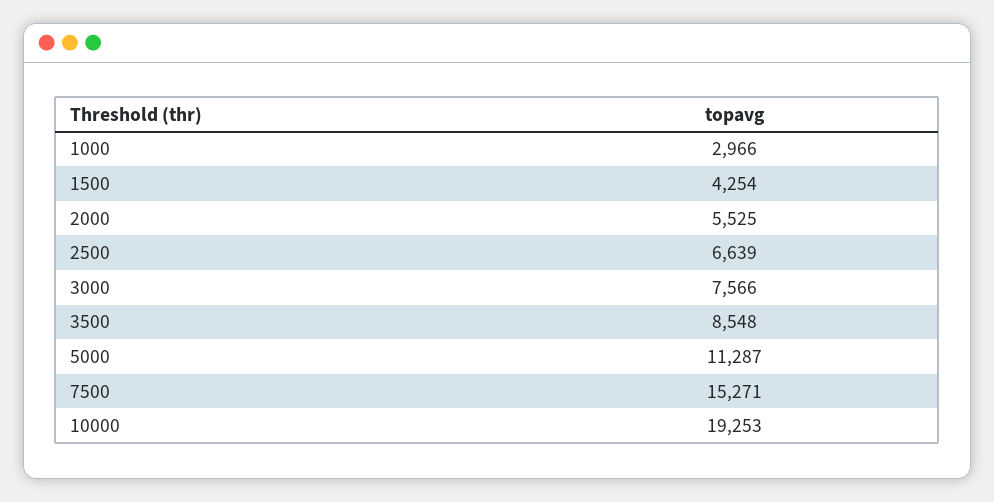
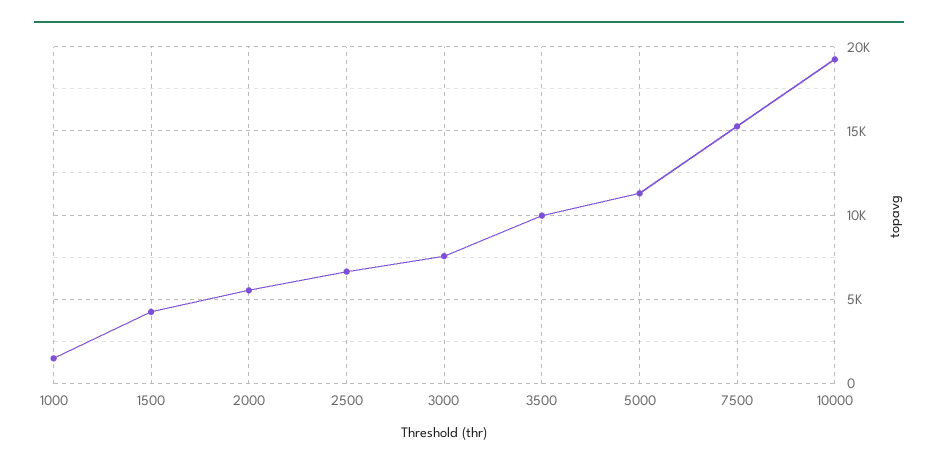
1000: 2966 -> 1500
3500: 8548 -> 10000

